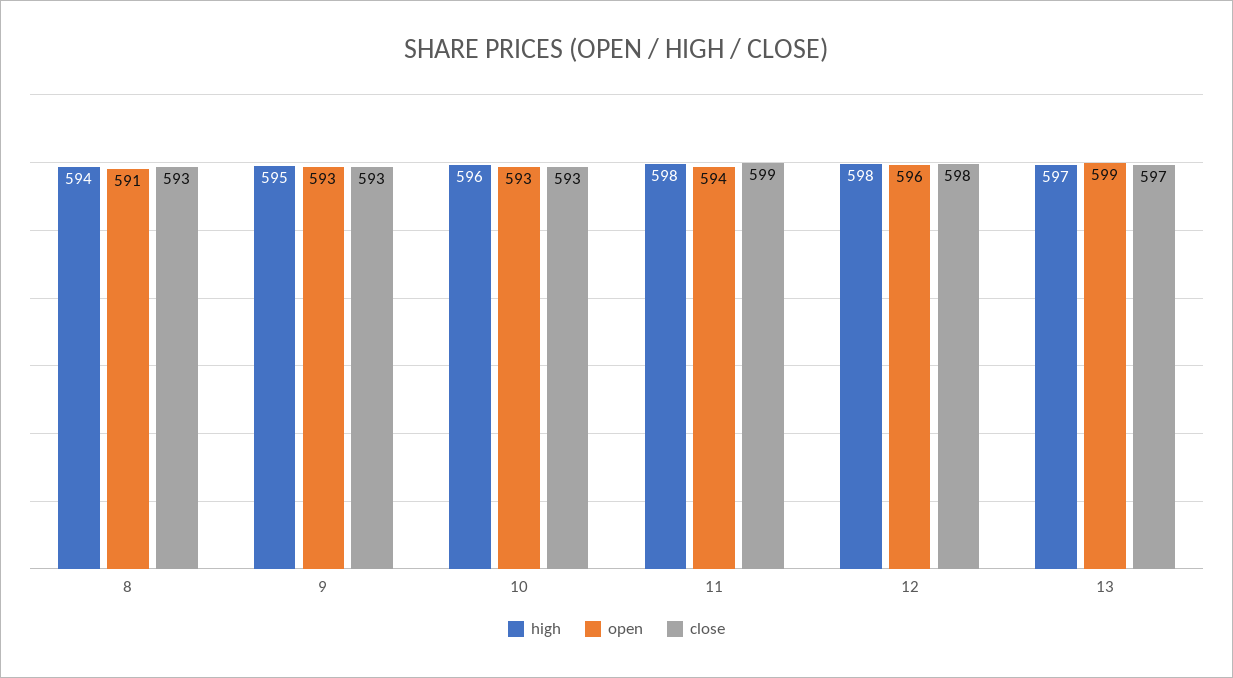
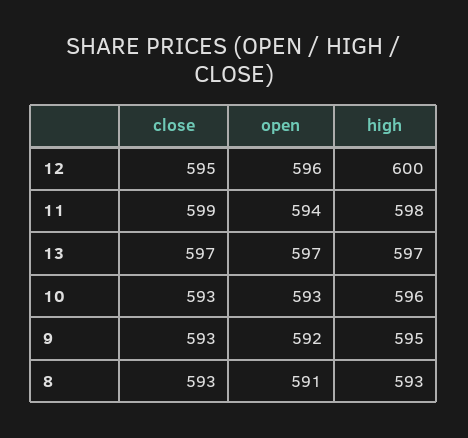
high, 8: 594 -> 593
open, 9: 593 -> 592
high, 12: 598 -> 600
close, 12: 598 -> 595
open, 13: 599 -> 597

